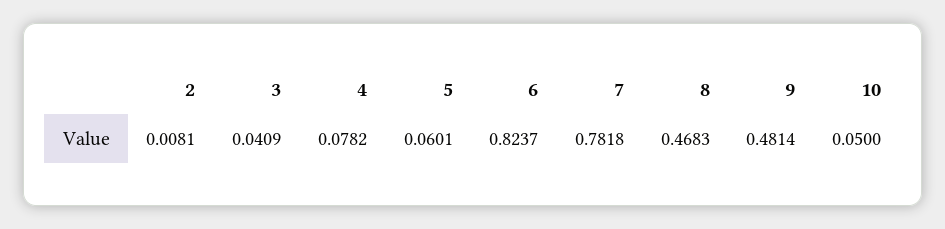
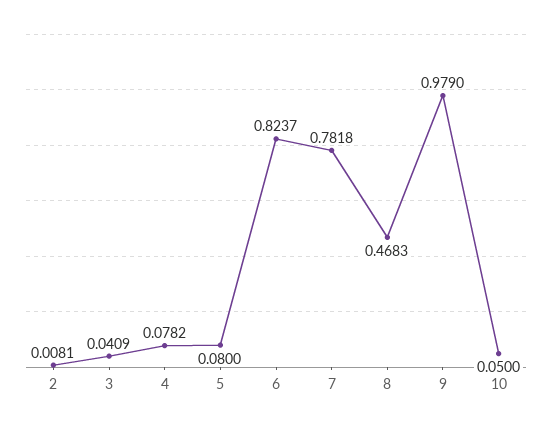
5: 0.0601 -> 0.08
9: 0.4814 -> 0.979

